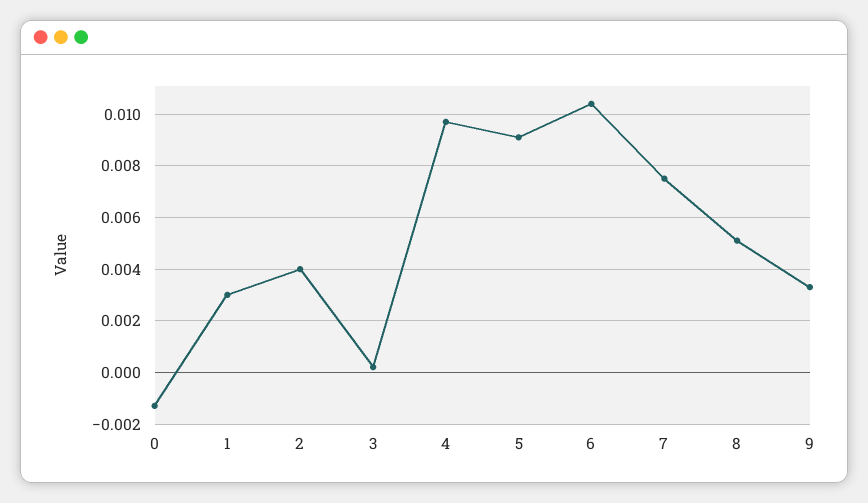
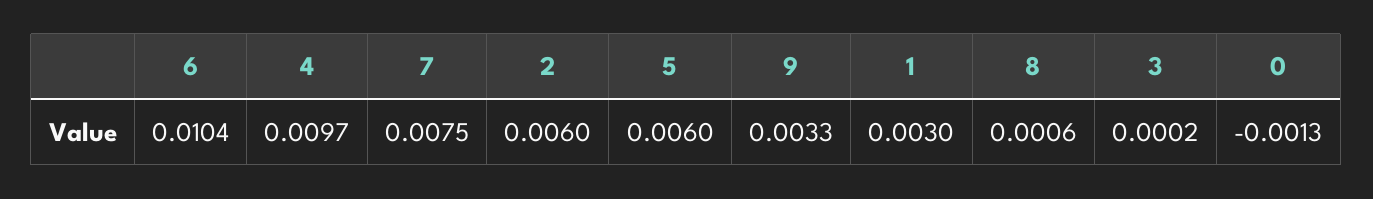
2: 0.004 -> 0.006
5: 0.009 -> 0.006
8: 0.005 -> 0.0006

